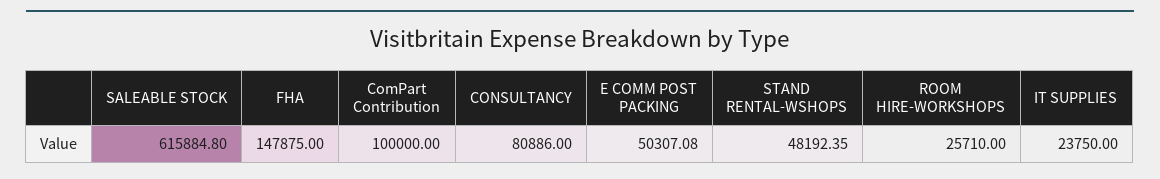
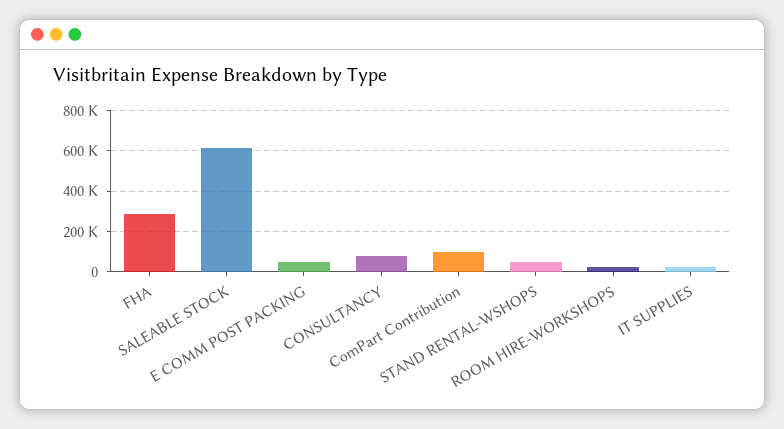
FHA: 147875 -> 300000

